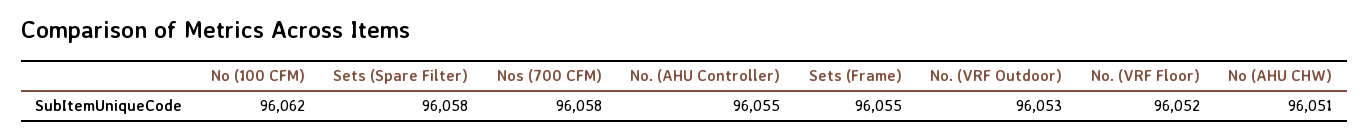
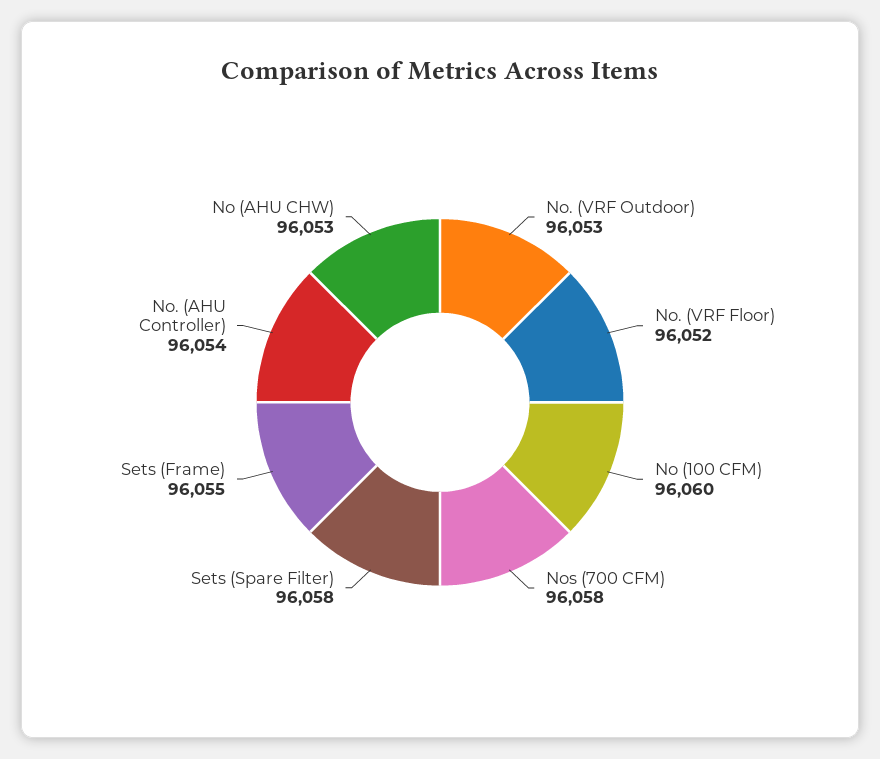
No (100 CFM): 96062 -> 96060
No. (AHU Controller): 96055 -> 96054
No (AHU CHW): 96051 -> 96053

